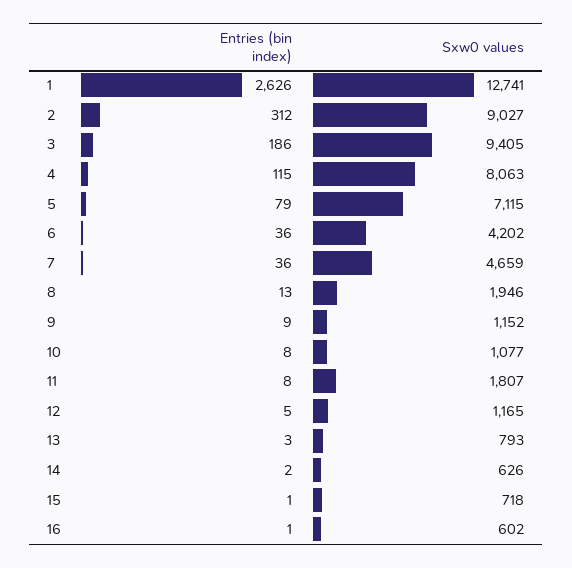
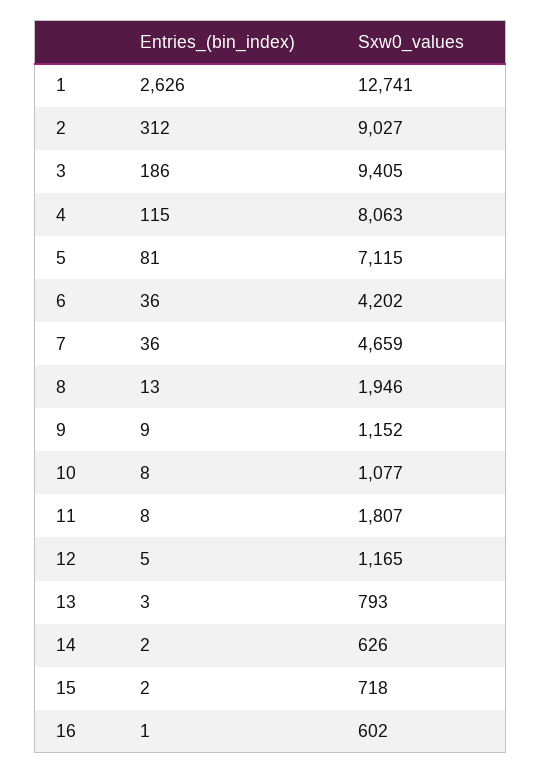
Entries (bin index), 5: 79 -> 81
Entries (bin index), 15: 1 -> 2

